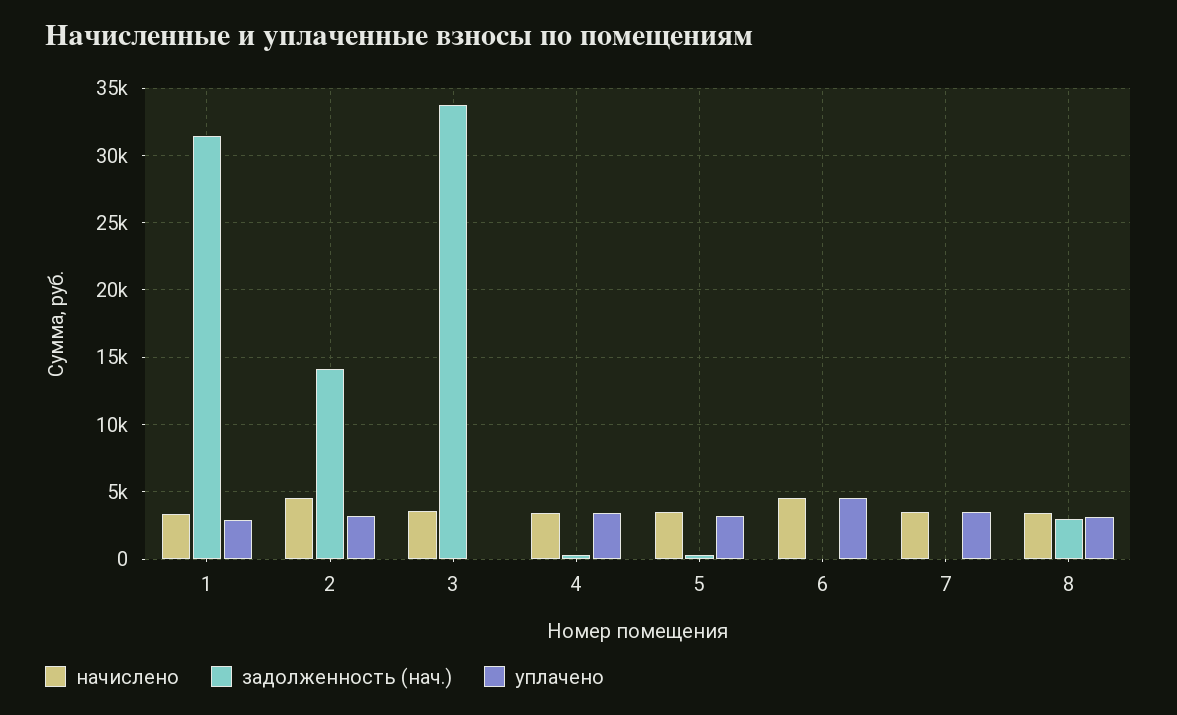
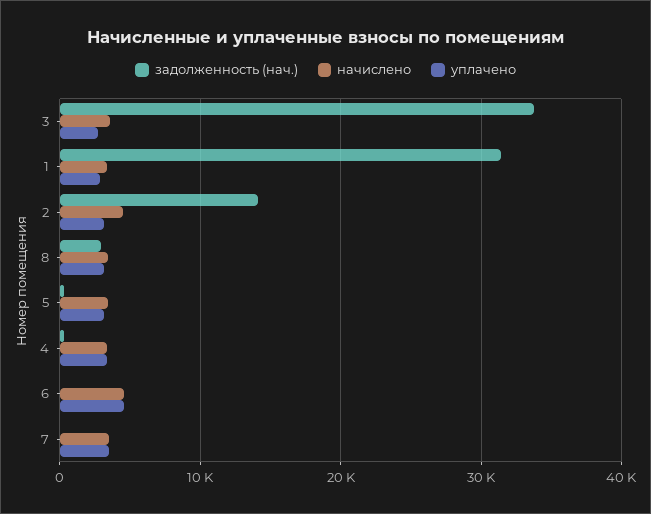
уплачено, 3: 0 -> 3000

